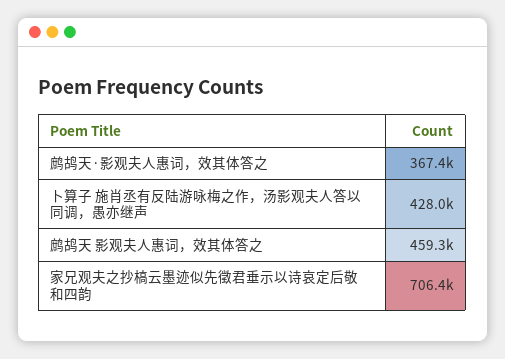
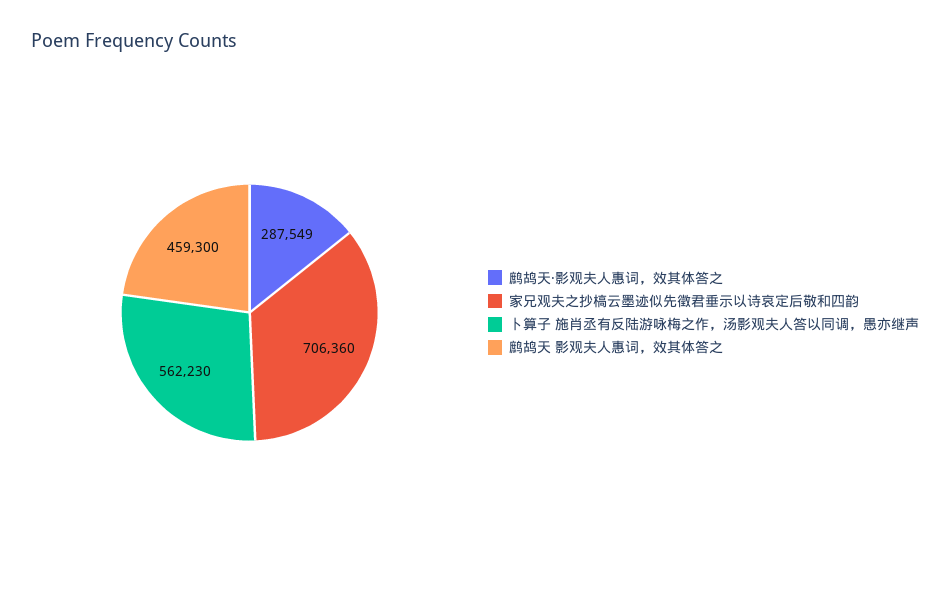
鹧鸪天·影观夫人惠词，效其体答之: 367400 -> 287549
卜算子 施肖丞有反陆游咏梅之作，汤影观夫人答以同调，愚亦继声: 428000 -> 562230

